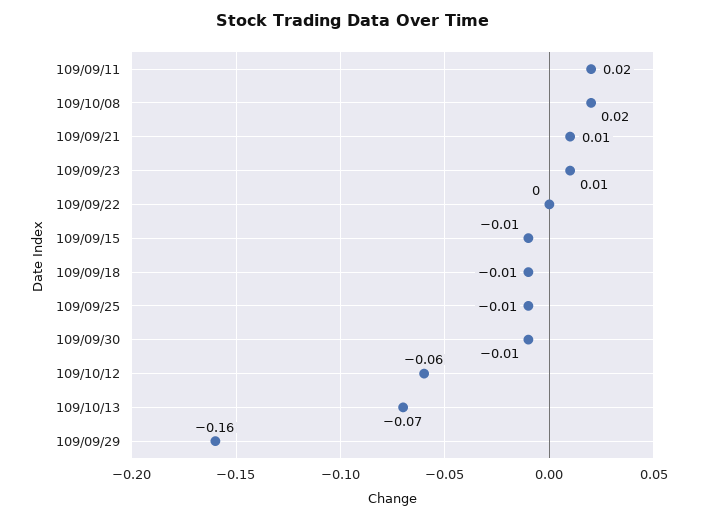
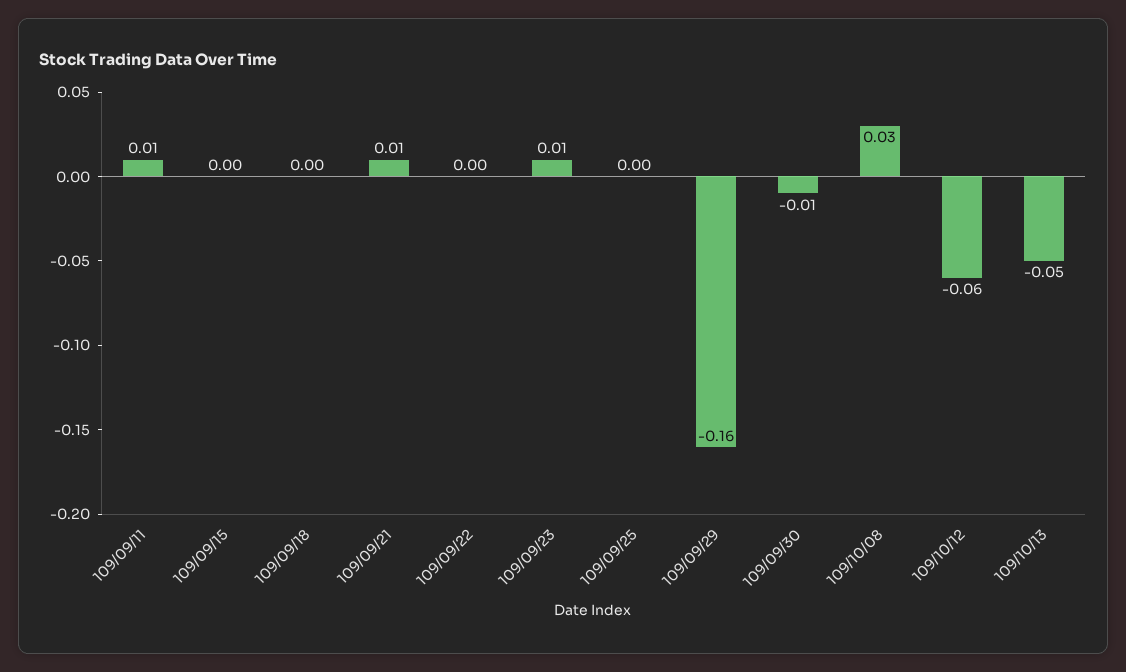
109/09/11: 0.02 -> 0.01
109/10/08: 0.02 -> 0.03
109/09/15: -0.01 -> 0
109/09/18: -0.01 -> 0
109/09/25: -0.01 -> 0
109/10/13: -0.07 -> -0.05

